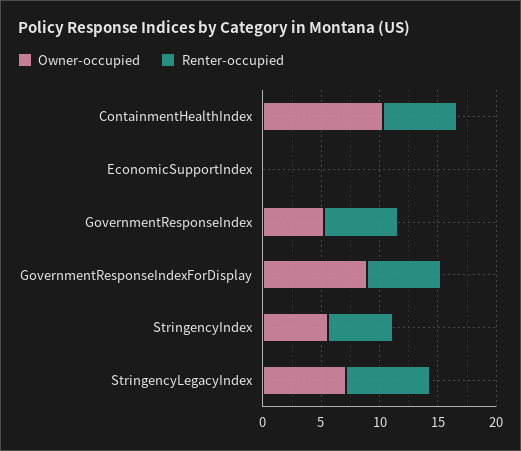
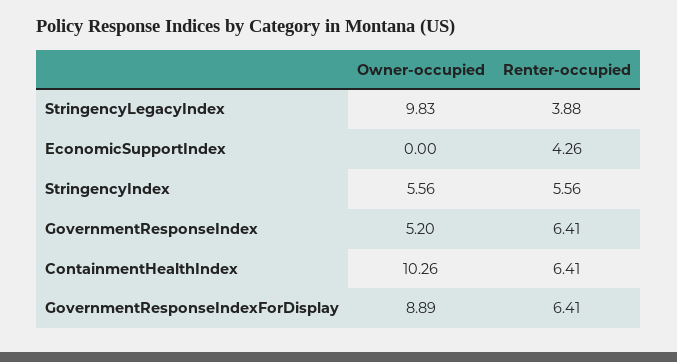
Renter-occupied, EconomicSupportIndex: 0 -> 4.26
Owner-occupied, StringencyLegacyIndex: 7 -> 9.83
Renter-occupied, StringencyLegacyIndex: 7 -> 3.88

